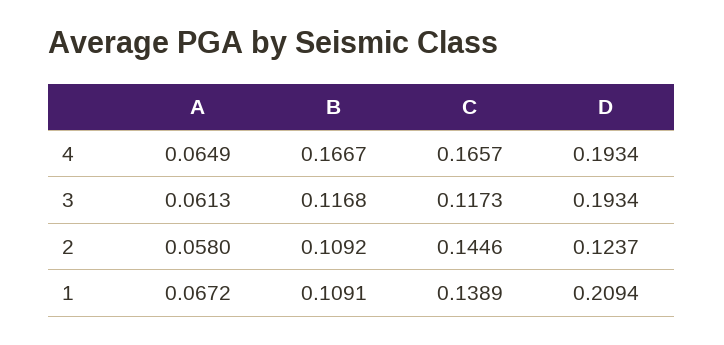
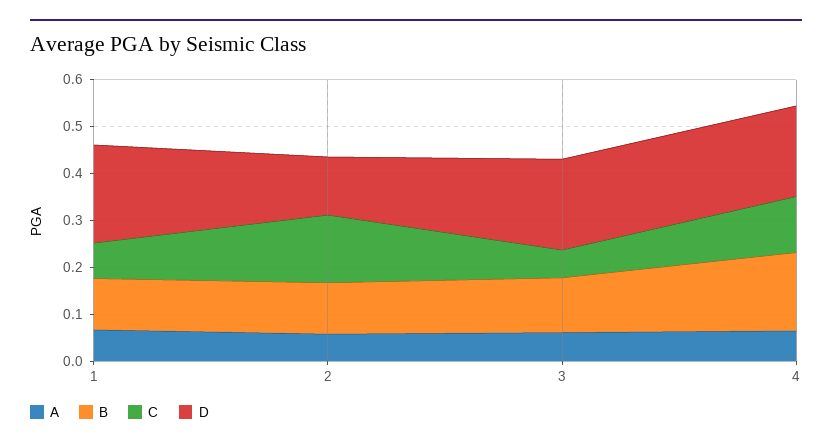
C, 4: 0.1657 -> 0.12
C, 3: 0.1173 -> 0.06
C, 1: 0.1389 -> 0.08

